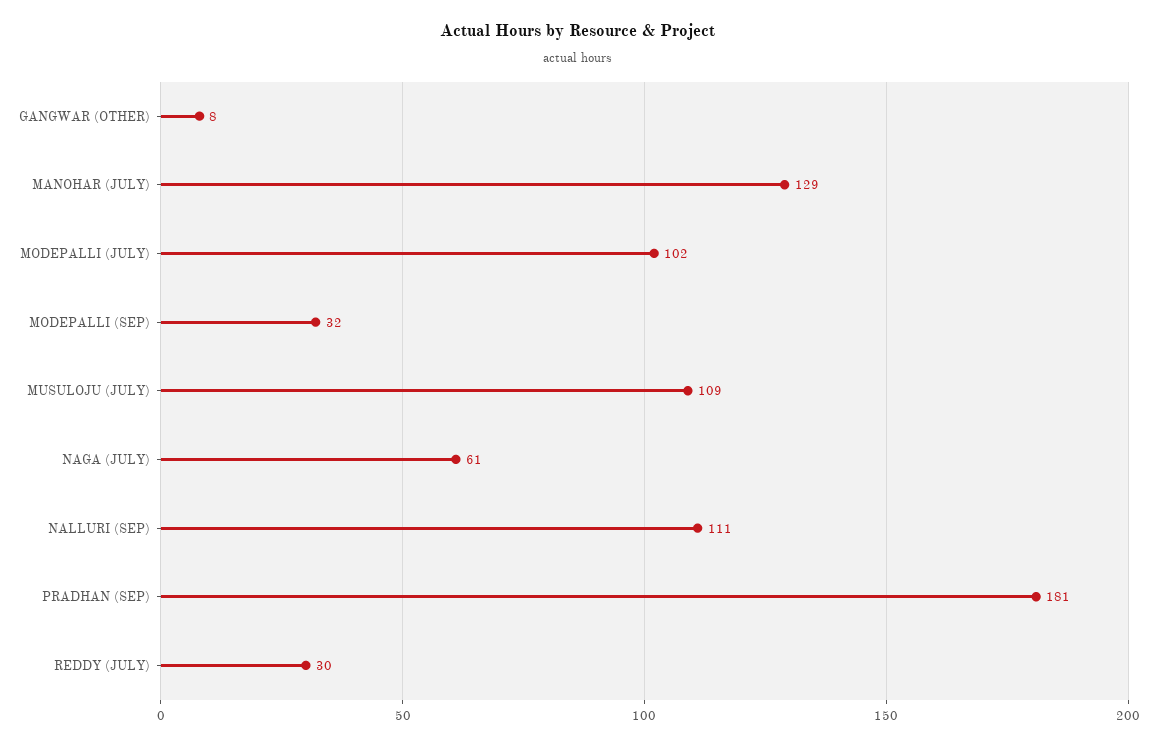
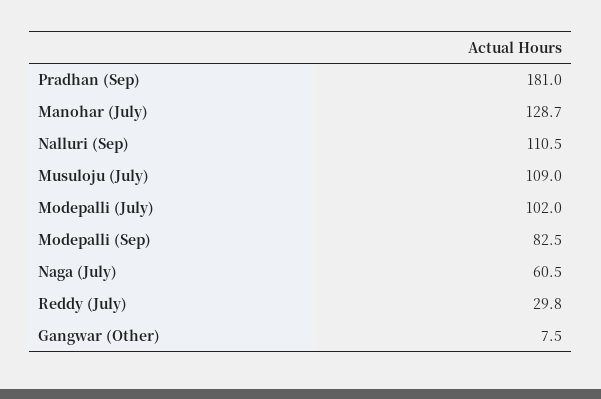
MODEPALLI (SEP): 32 -> 82.5

